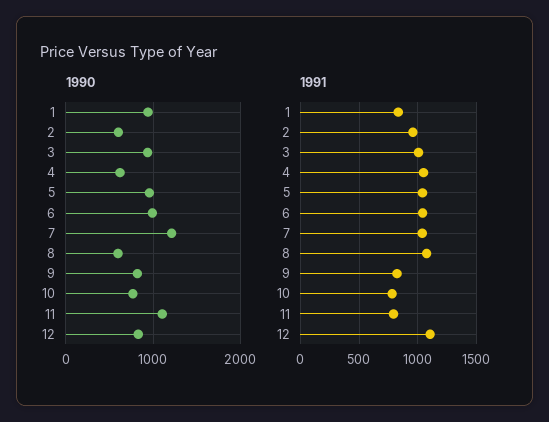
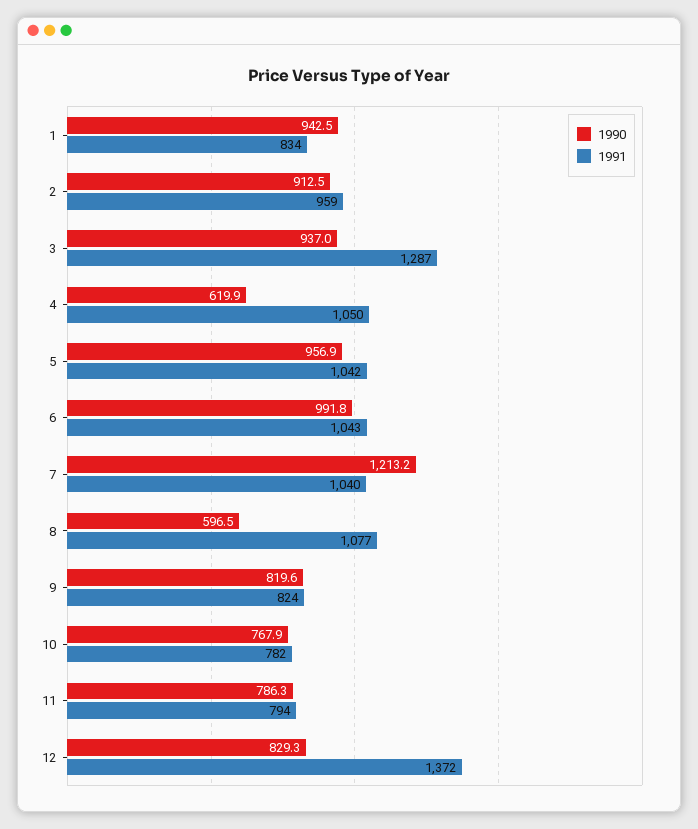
1990, 2: 600 -> 912.5
1990, 11: 1100 -> 786.3
1991, 3: 1000 -> 1287
1991, 12: 1100 -> 1372

